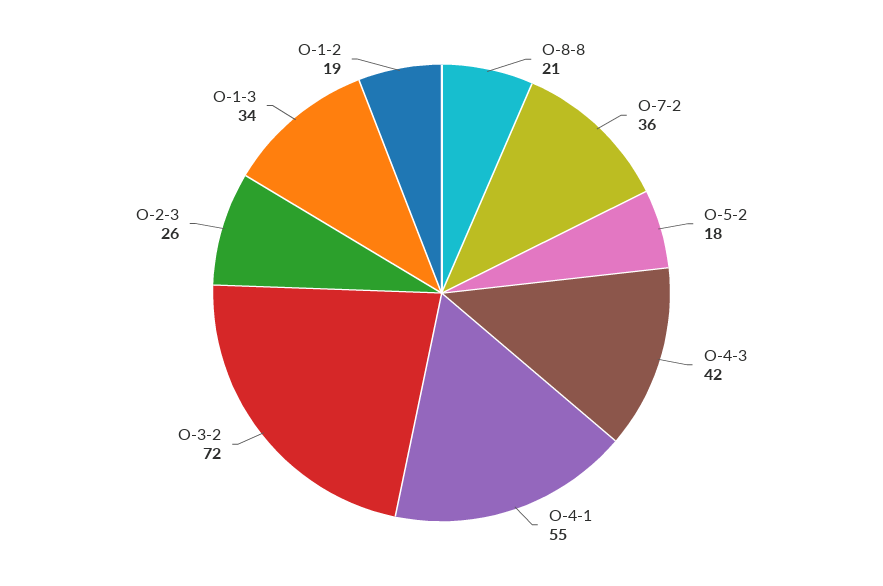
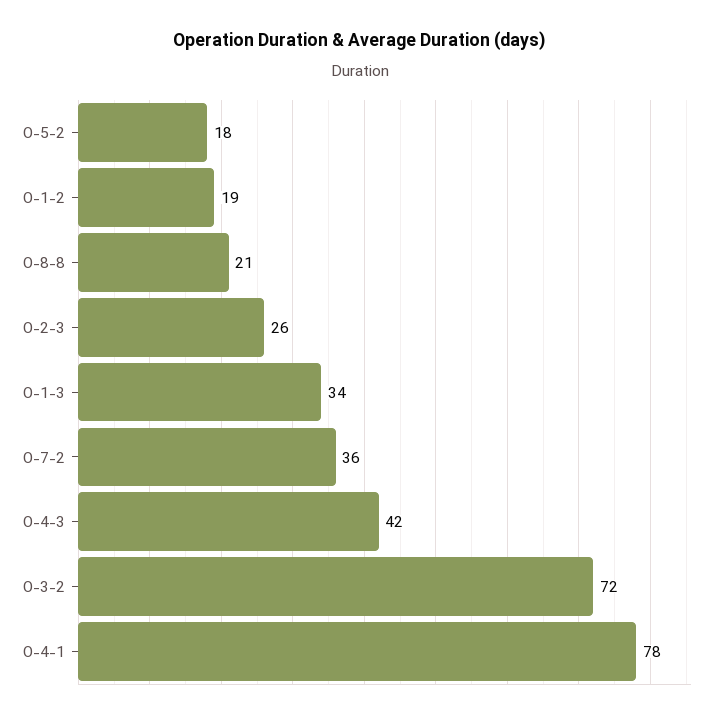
O-4-1: 55 -> 78

